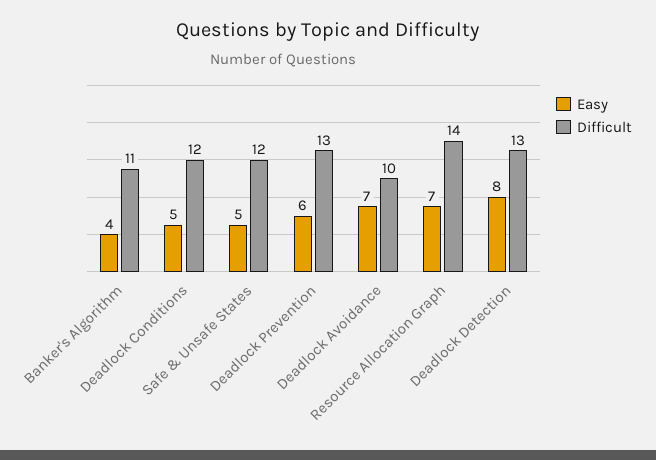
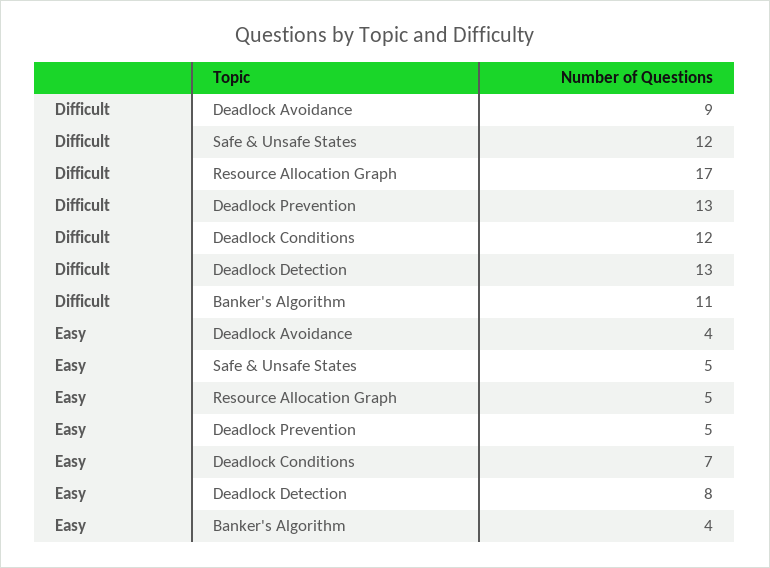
Easy, Deadlock Conditions: 5 -> 7
Easy, Deadlock Prevention: 6 -> 5
Easy, Deadlock Avoidance: 7 -> 4
Difficult, Deadlock Avoidance: 10 -> 9
Easy, Resource Allocation Graph: 7 -> 5
Difficult, Resource Allocation Graph: 14 -> 17

